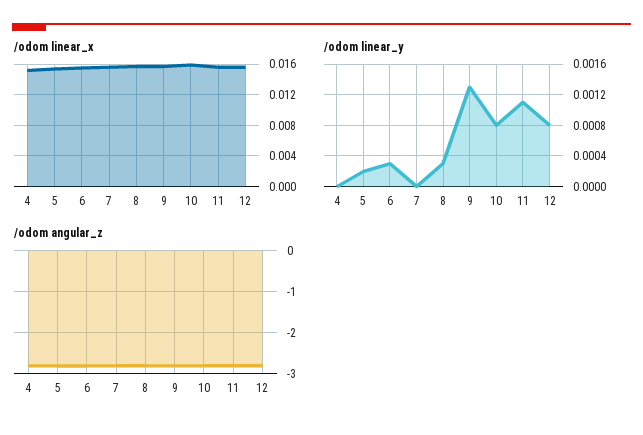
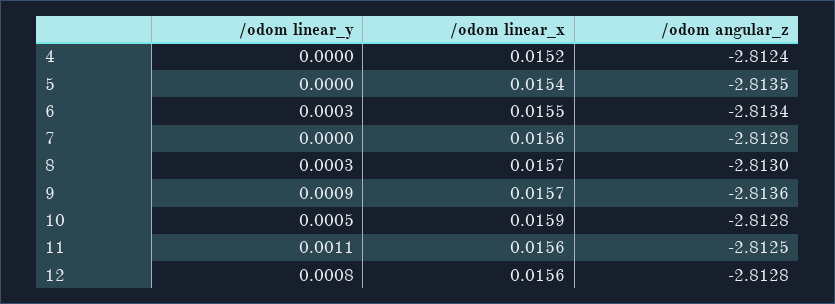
/odom linear_y, 5: 0.0002 -> 0
/odom linear_y, 9: 0.0013 -> 0.0009
/odom linear_y, 10: 0.0008 -> 0.0005

